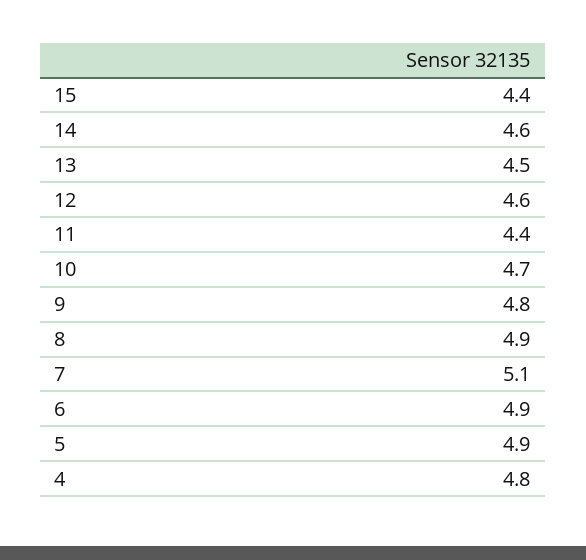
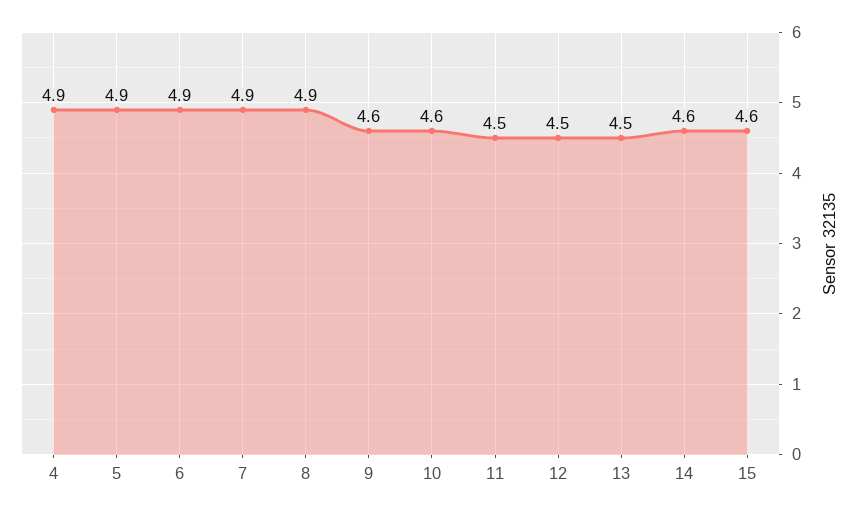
15: 4.4 -> 4.6
12: 4.6 -> 4.5
11: 4.4 -> 4.5
10: 4.7 -> 4.6
9: 4.8 -> 4.6
7: 5.1 -> 4.9
4: 4.8 -> 4.9

